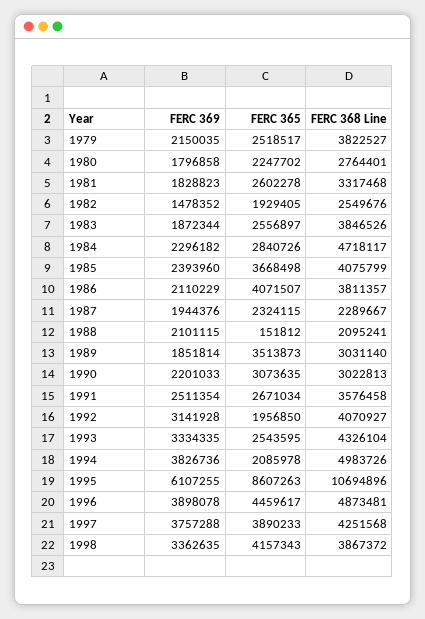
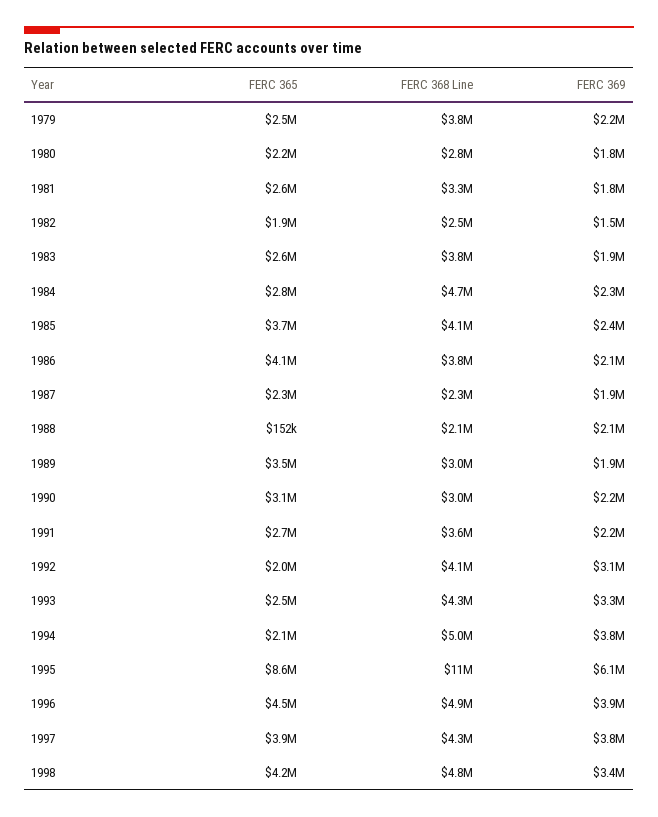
FERC 369, 1991: 2511354 -> 2200000
FERC 368 Line, 1998: 3867372 -> 4800000

